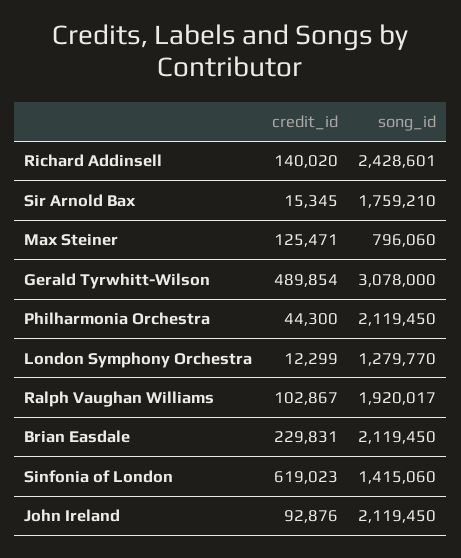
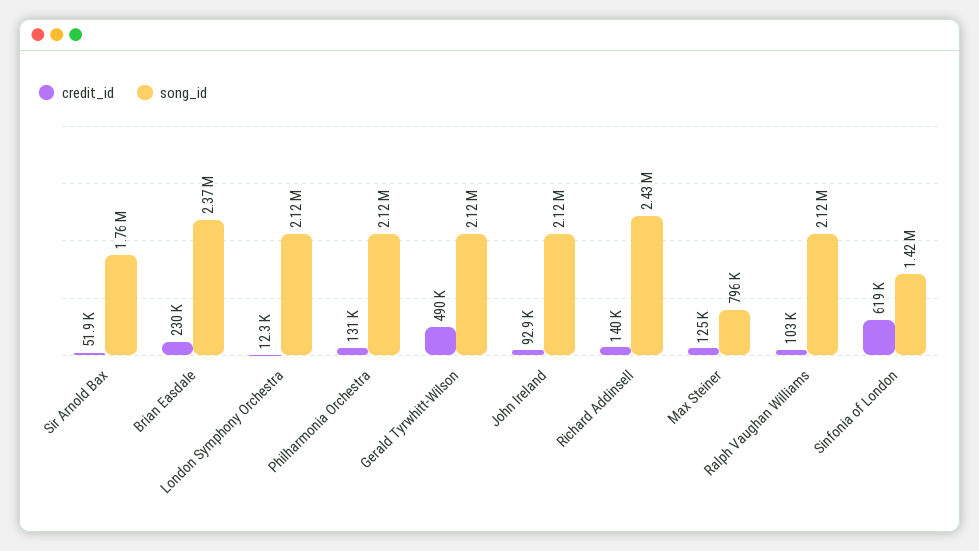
credit_id, Sir Arnold Bax: 15345 -> 51900
song_id, Gerald Tyrwhitt-Wilson: 3078000 -> 2120000
credit_id, Philharmonia Orchestra: 44300 -> 131000
song_id, London Symphony Orchestra: 1279770 -> 2120000
song_id, Ralph Vaughan Williams: 1920017 -> 2120000
song_id, Brian Easdale: 2119450 -> 2370000

